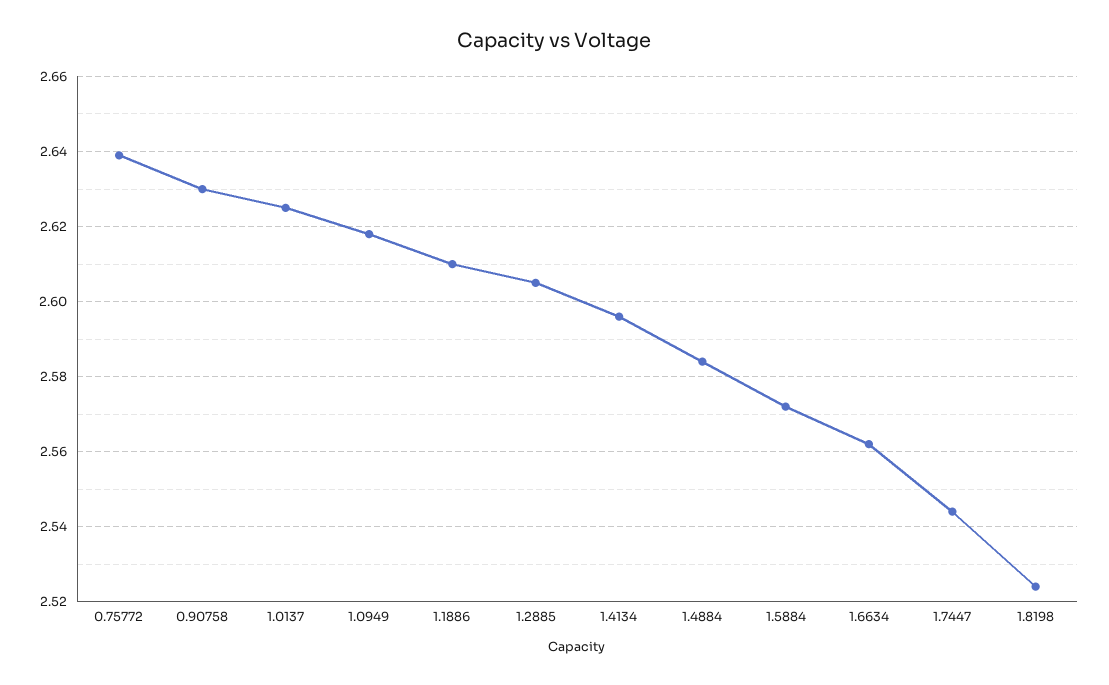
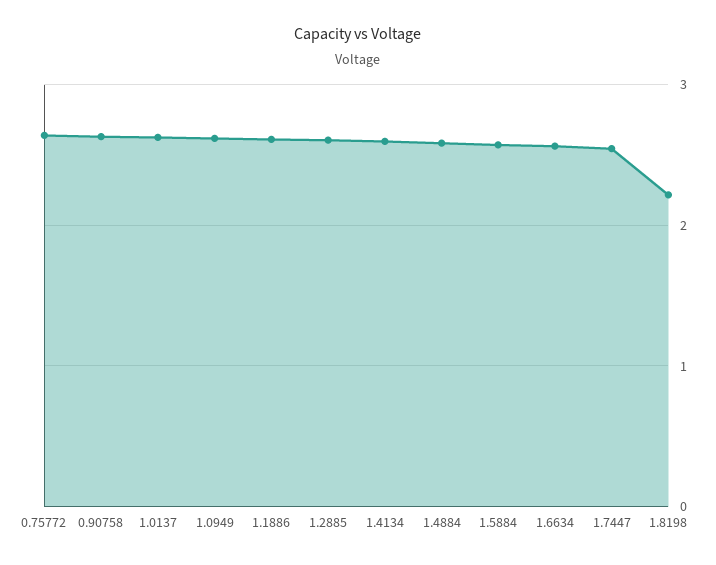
1.8198: 2.525 -> 2.2

